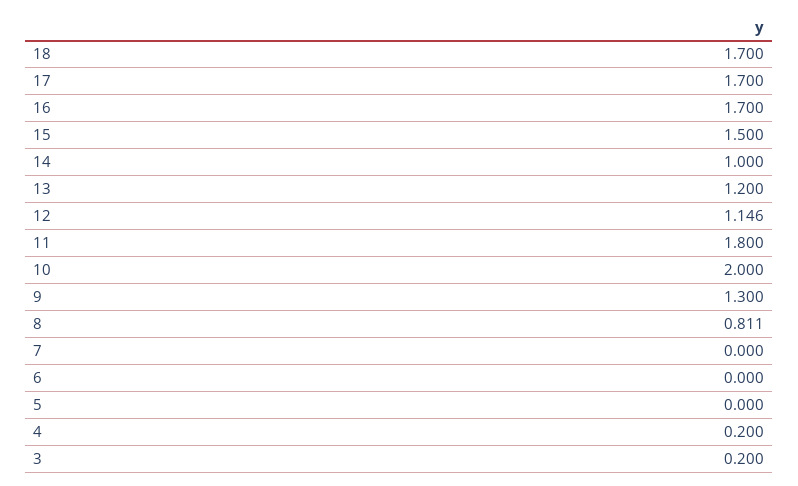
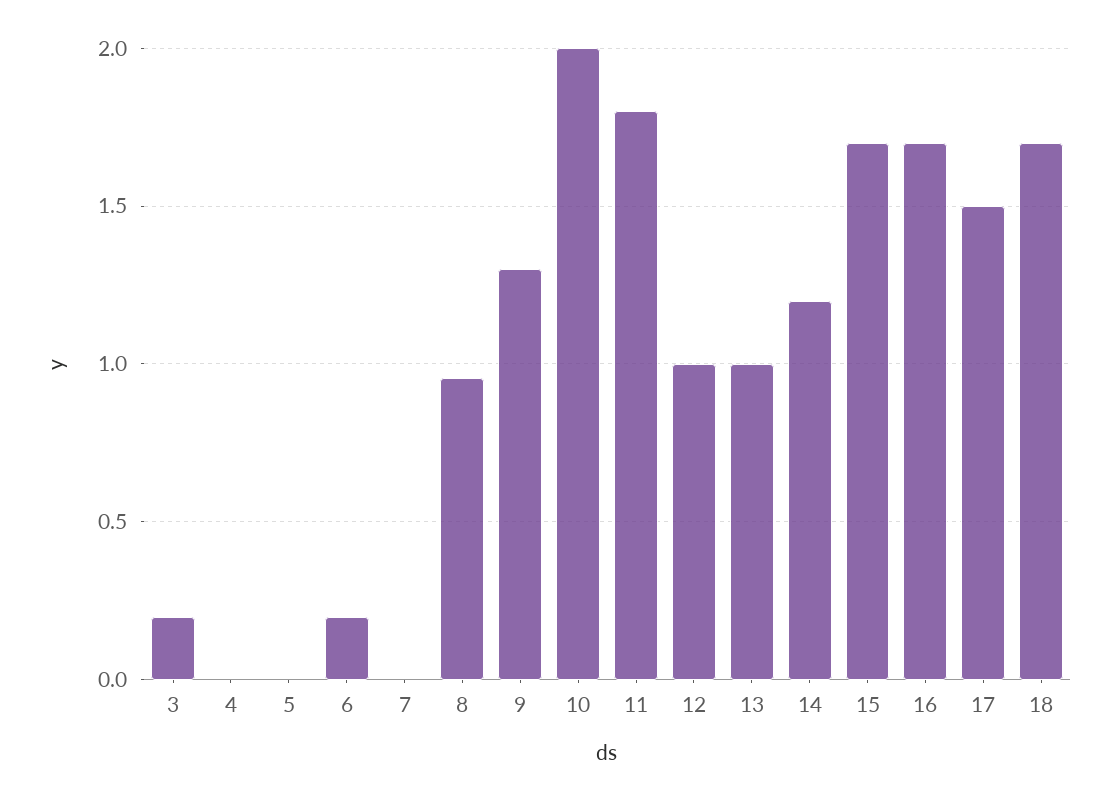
17: 1.7 -> 1.5
15: 1.5 -> 1.7
14: 1 -> 1.2
13: 1.2 -> 1
12: 1.146 -> 1
8: 0.811 -> 0.95
6: 0 -> 0.2
4: 0.2 -> 0

